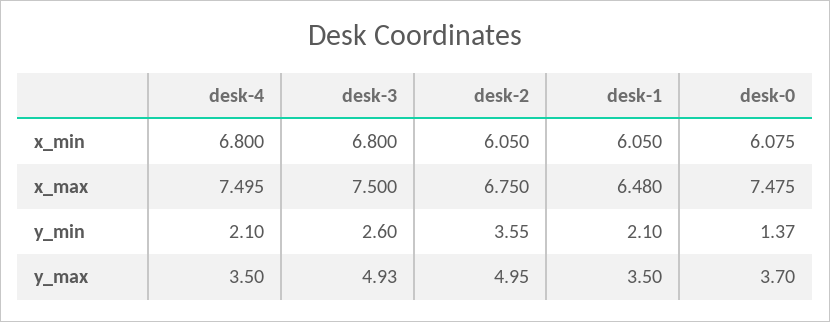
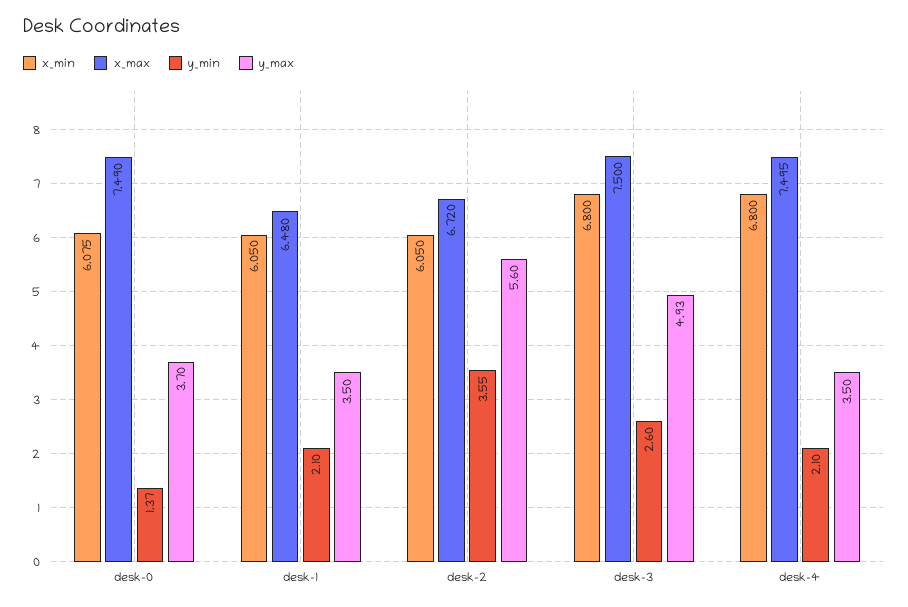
x_max, desk-2: 6.75 -> 6.72
x_max, desk-0: 7.475 -> 7.49
y_max, desk-2: 4.95 -> 5.6

